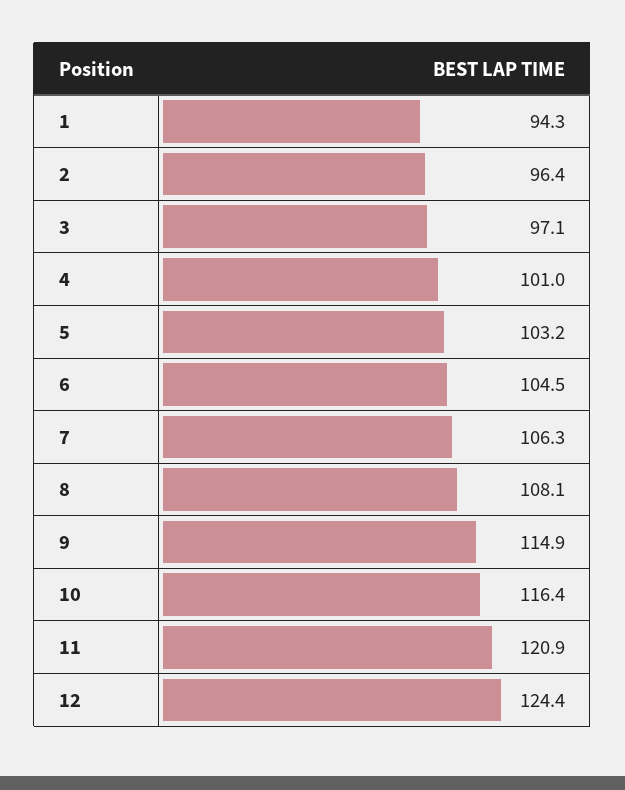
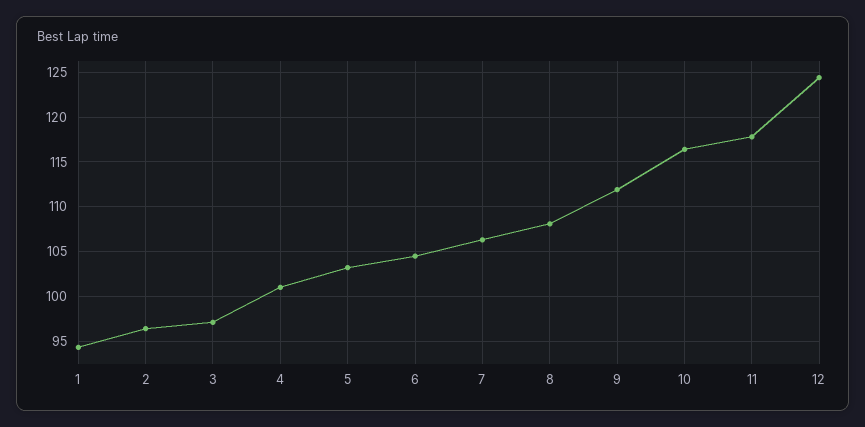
9: 114.9 -> 112
11: 120.9 -> 118

